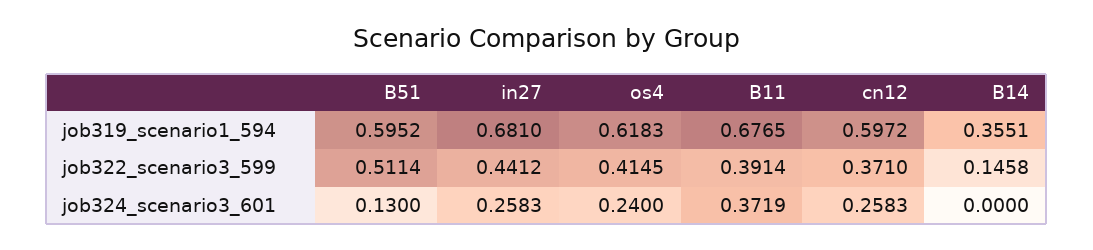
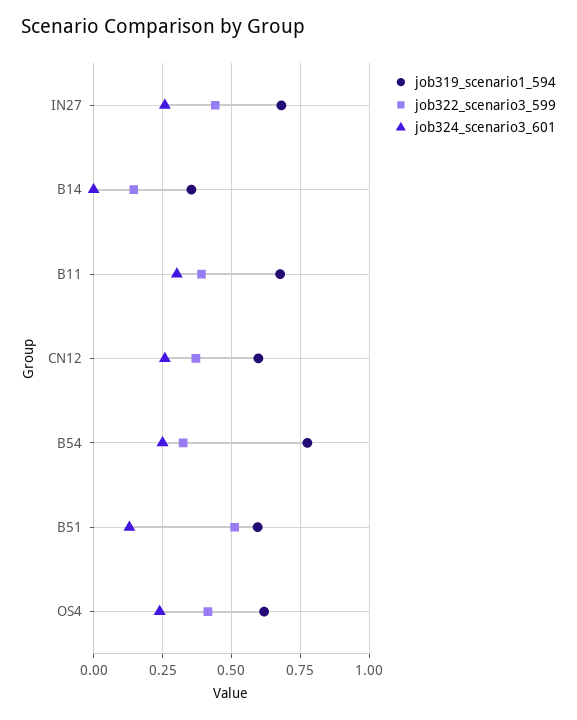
job324_scenario3_601, B11: 0.3719 -> 0.3
job319_scenario1_594, B54: none -> 0.775
job322_scenario3_599, B54: none -> 0.325
job324_scenario3_601, B54: none -> 0.25

